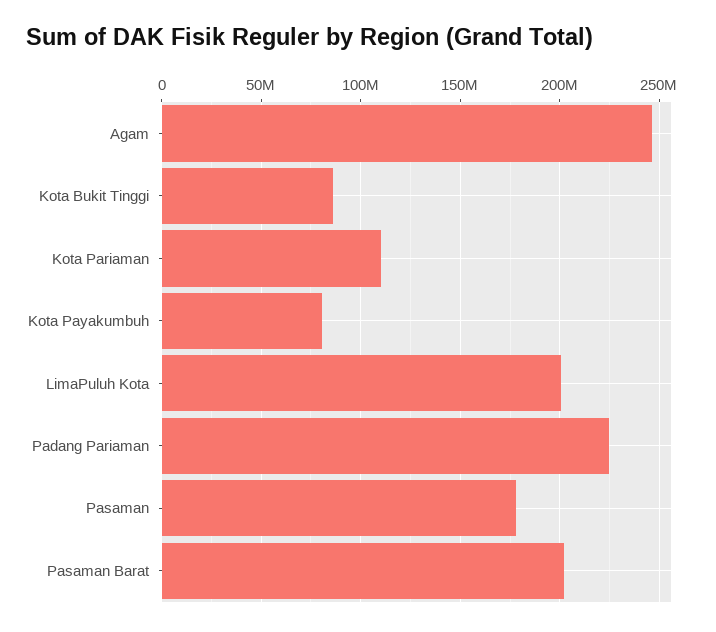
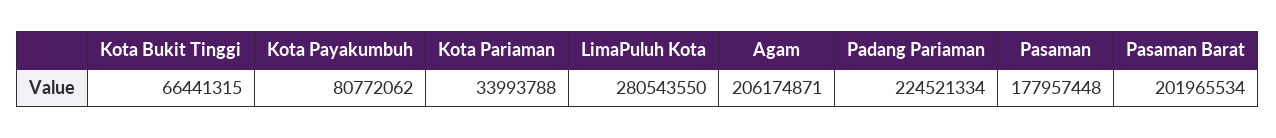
Agam: 245000000 -> 206174871
Kota Bukit Tinggi: 85000000 -> 66441315
Kota Pariaman: 110000000 -> 33993788
LimaPuluh Kota: 200000000 -> 280543550

